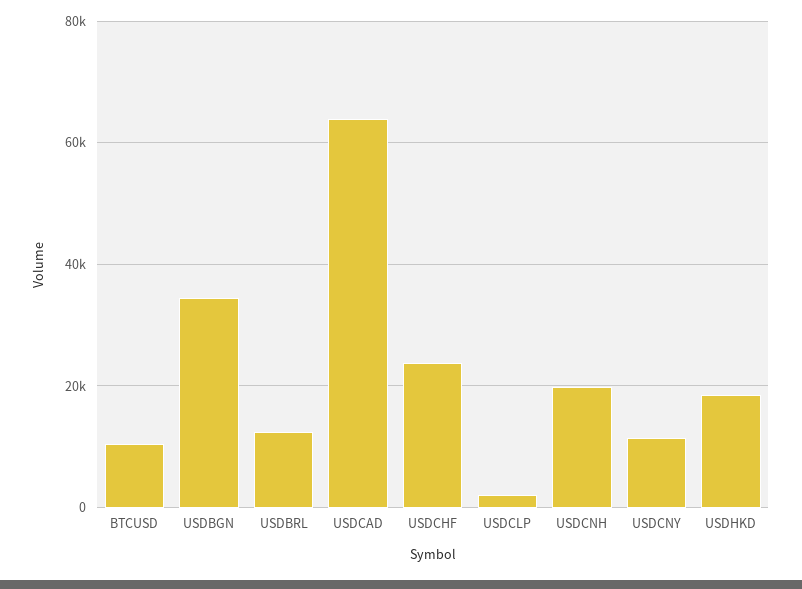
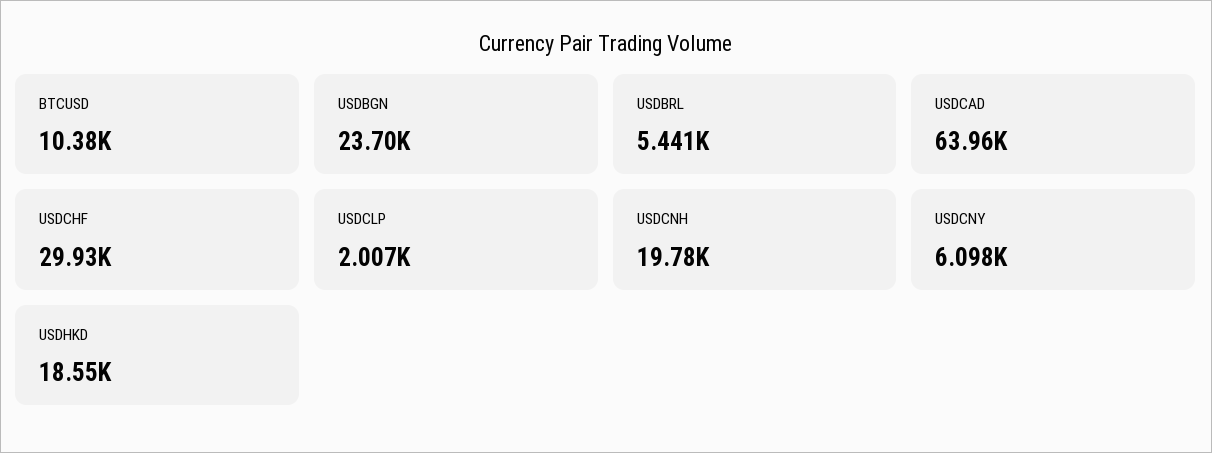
USDBGN: 34000 -> 23700
USDBRL: 12000 -> 5441
USDCHF: 24000 -> 29930
USDCNY: 12000 -> 6098

